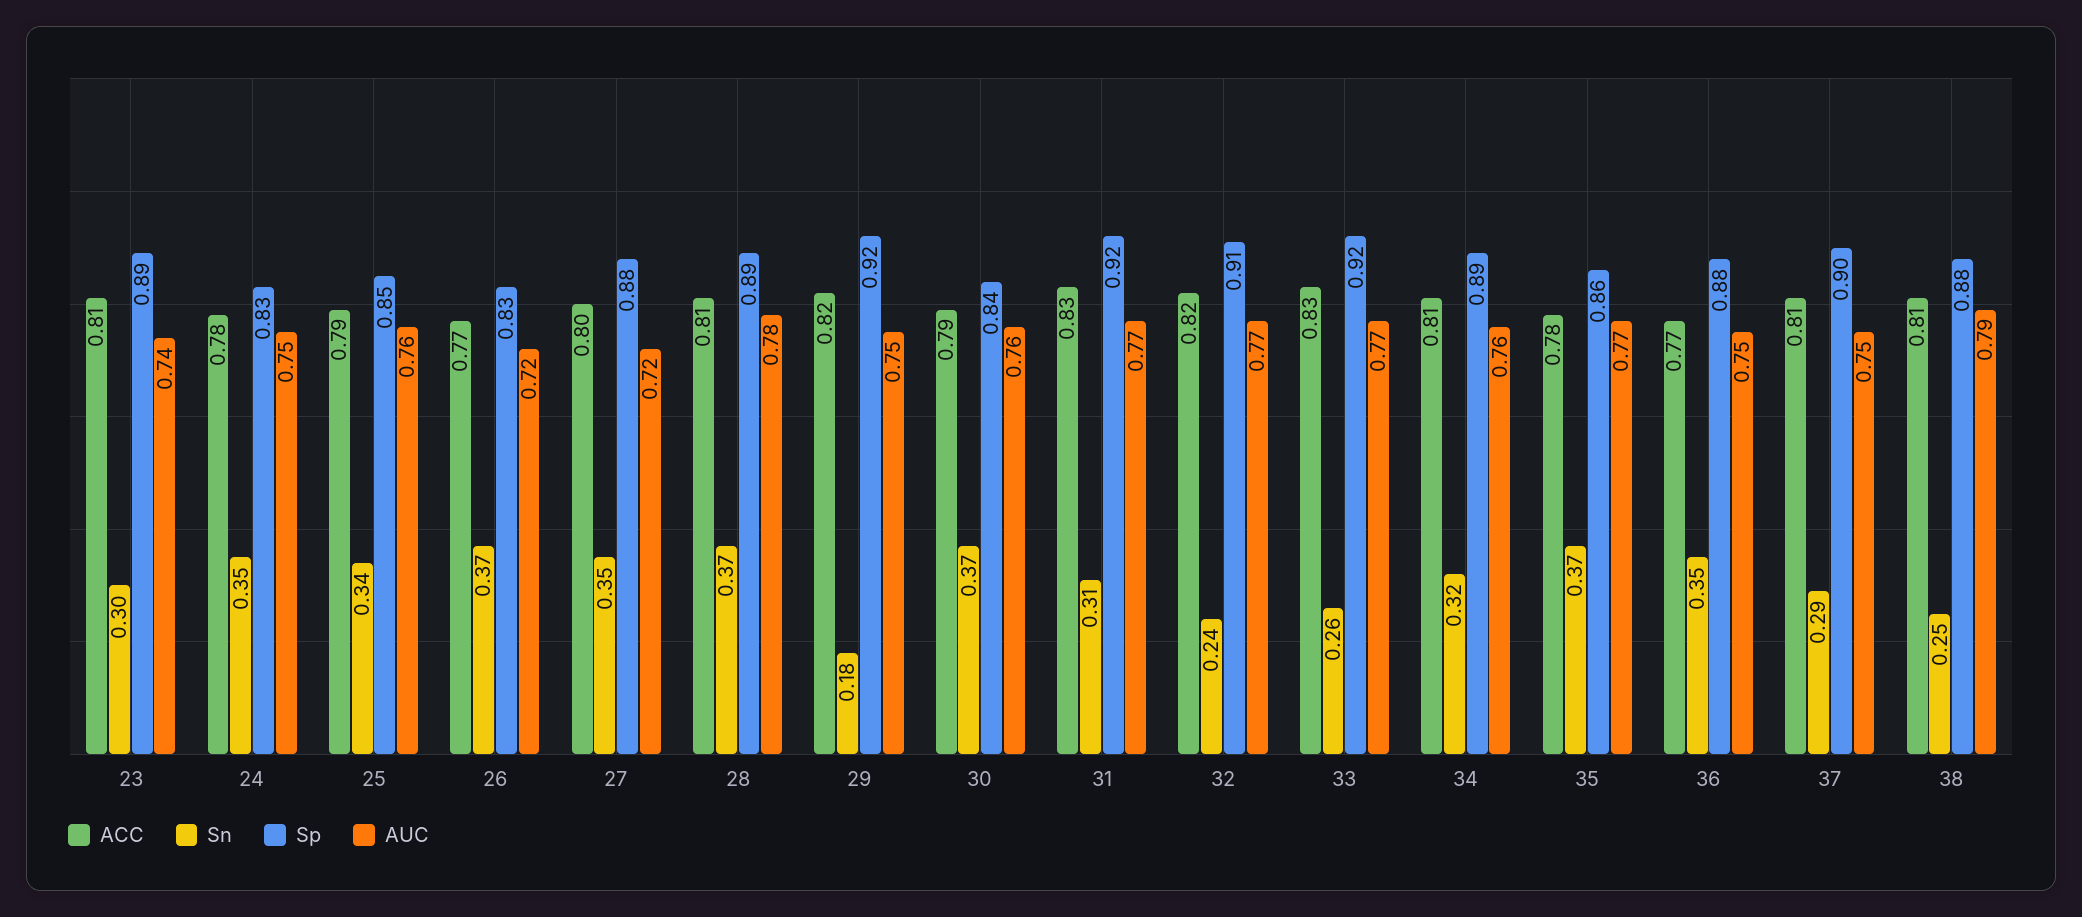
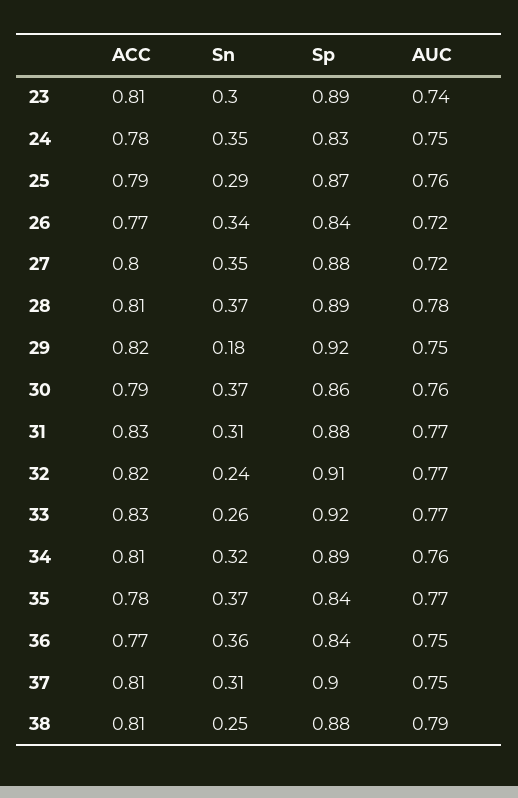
Sn, 25: 0.34 -> 0.29
Sp, 25: 0.85 -> 0.87
Sn, 26: 0.37 -> 0.34
Sp, 26: 0.83 -> 0.84
Sp, 30: 0.84 -> 0.86
Sp, 31: 0.92 -> 0.88
Sp, 35: 0.86 -> 0.84
Sn, 36: 0.35 -> 0.36
Sp, 36: 0.88 -> 0.84
Sn, 37: 0.29 -> 0.31

